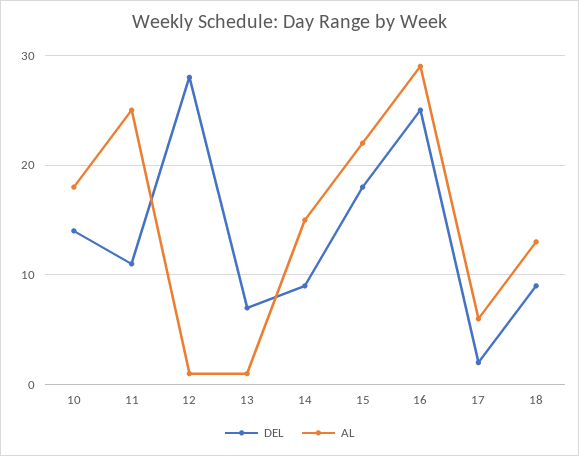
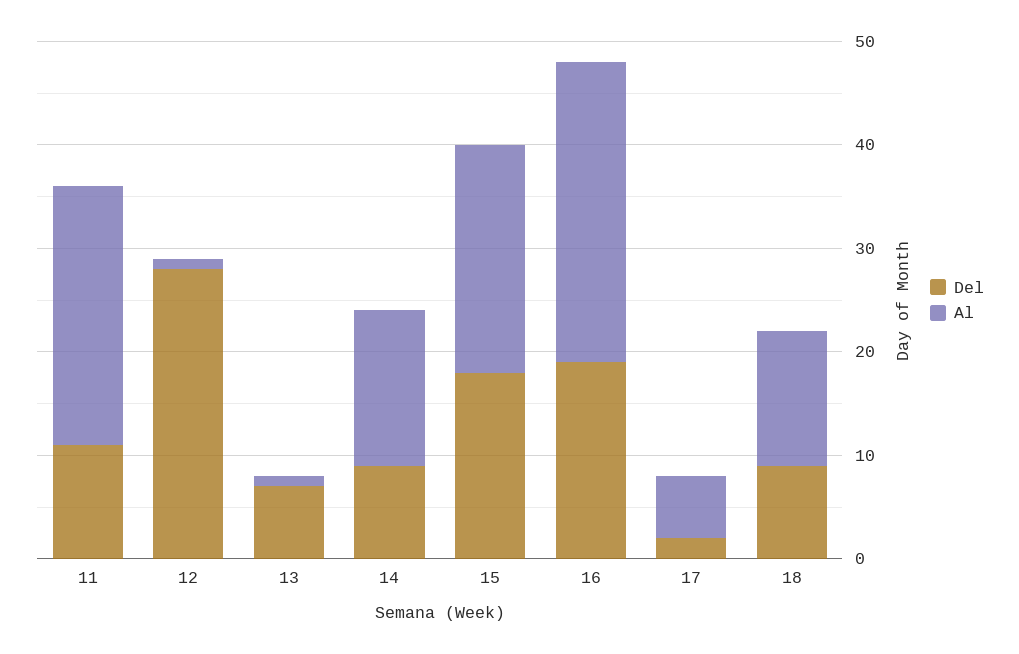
DEL, 10: 14 -> none
AL, 10: 18 -> none
DEL, 16: 25 -> 19

